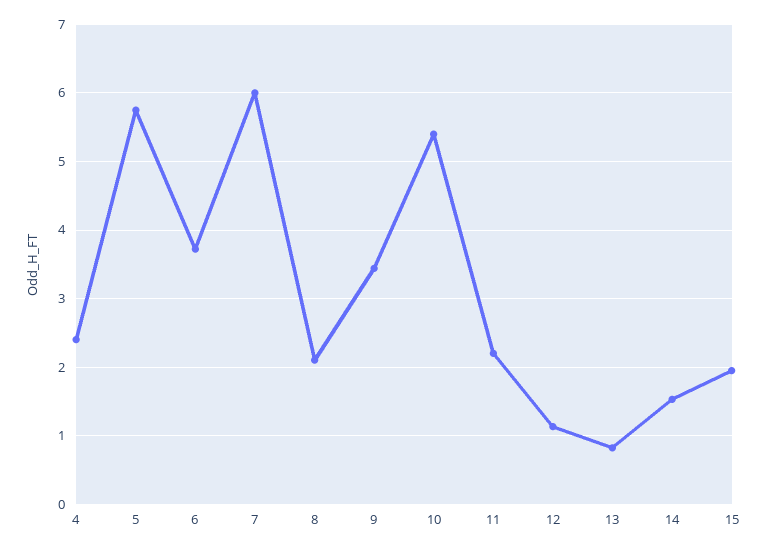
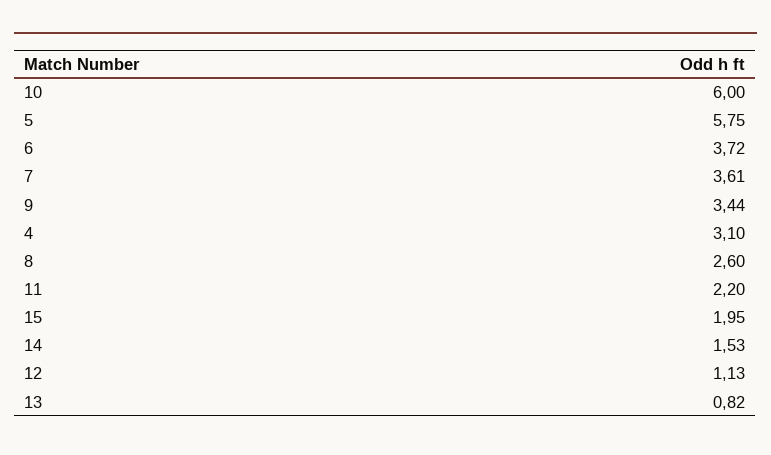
4: 2.4 -> 3.1
7: 6 -> 3.61
8: 2.1 -> 2.6
10: 5.4 -> 6

